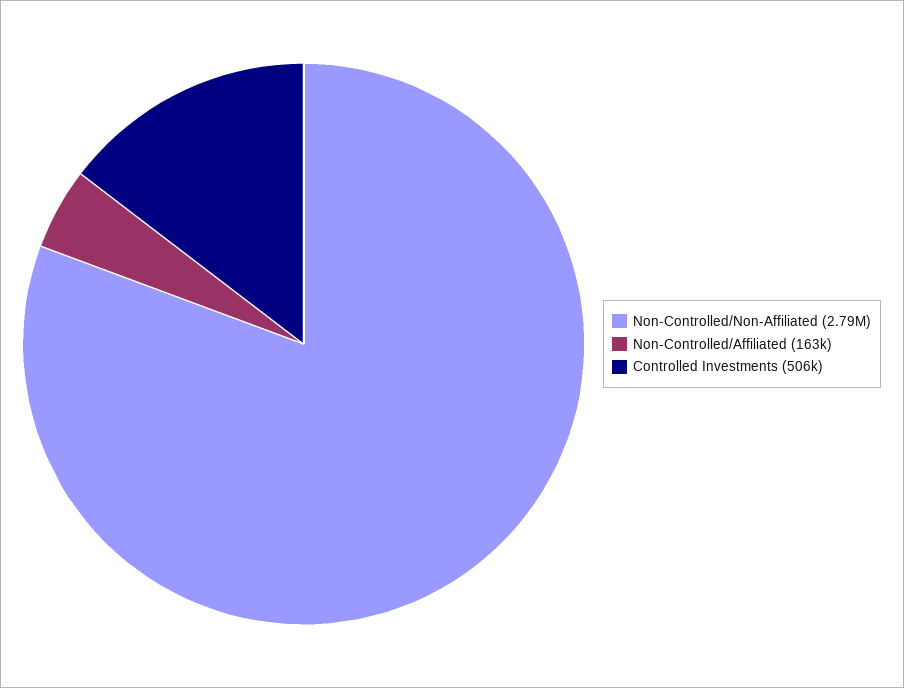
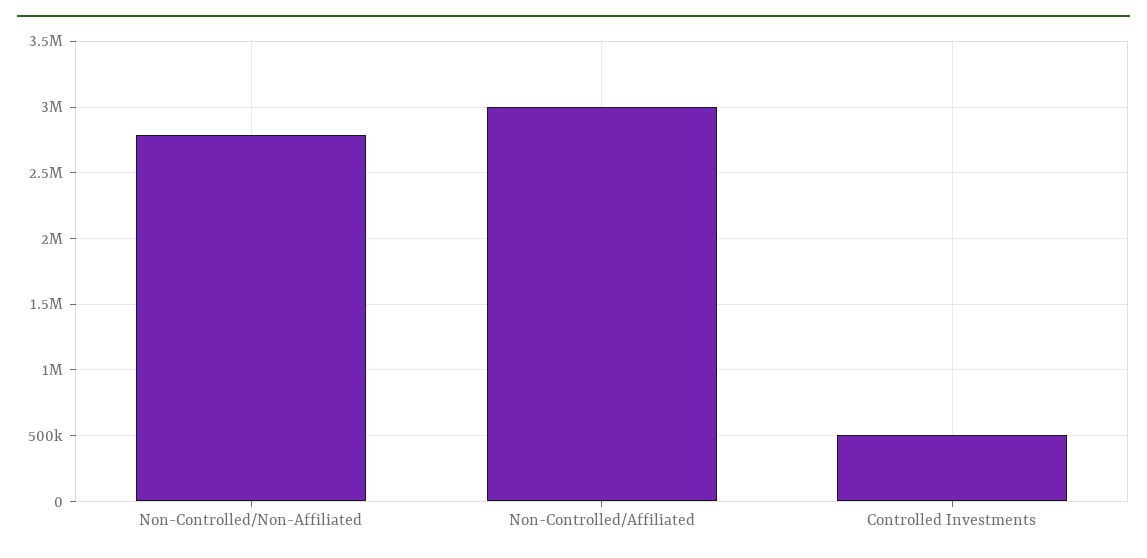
Non-Controlled/Affiliated: 163000 -> 3000000

